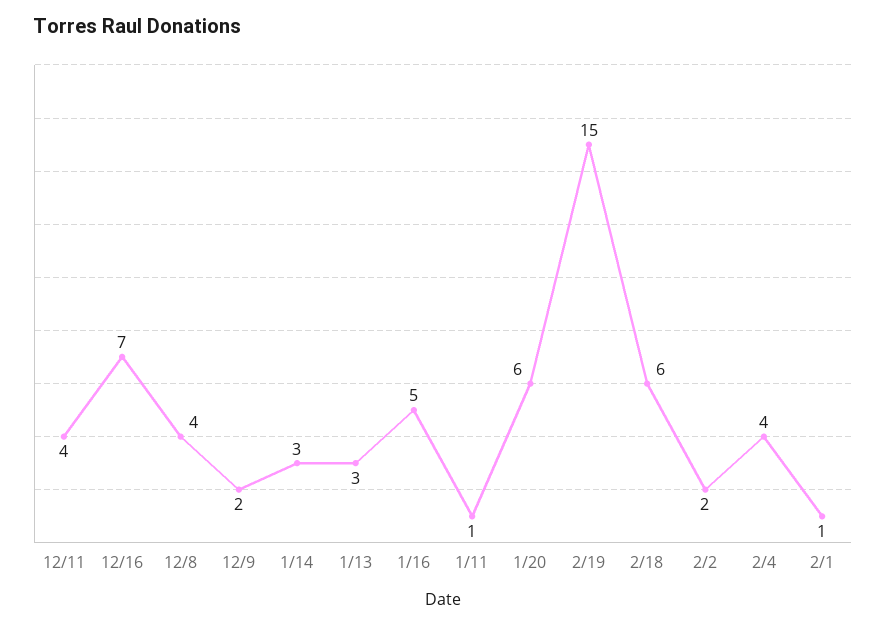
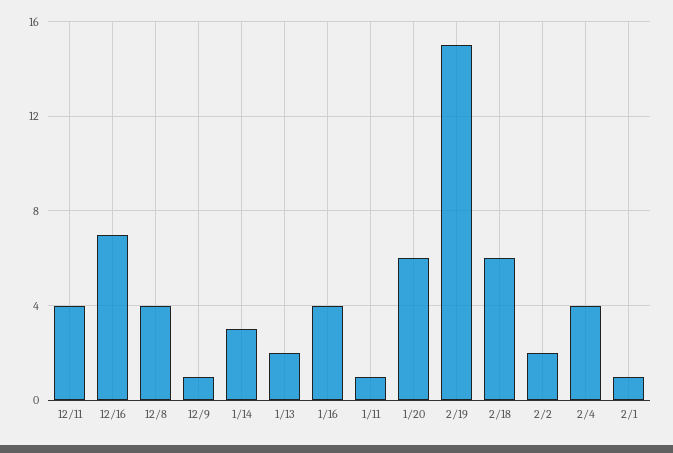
12/9: 2 -> 1
1/13: 3 -> 2
1/16: 5 -> 4

